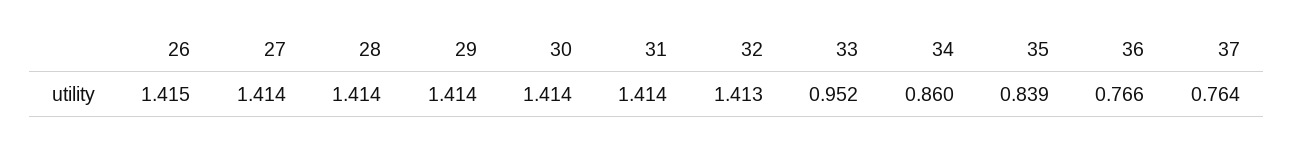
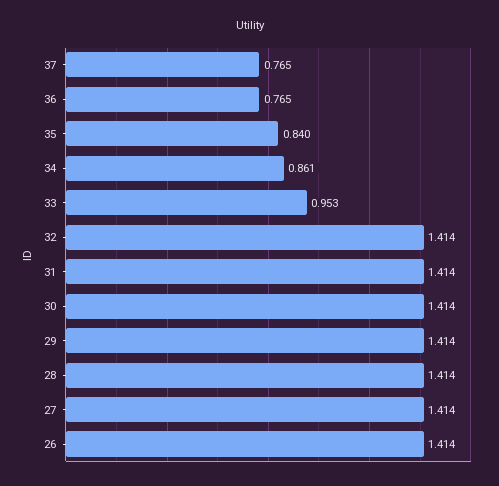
26: 1.415 -> 1.414
32: 1.413 -> 1.414
33: 0.952 -> 0.953
34: 0.86 -> 0.861
35: 0.839 -> 0.84
36: 0.766 -> 0.765
37: 0.764 -> 0.765

